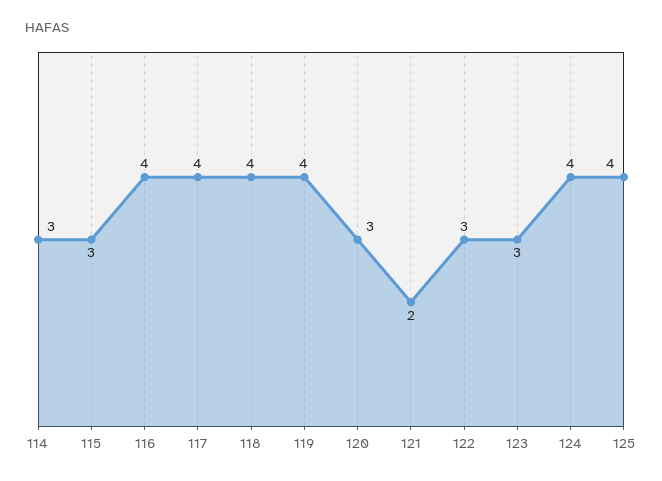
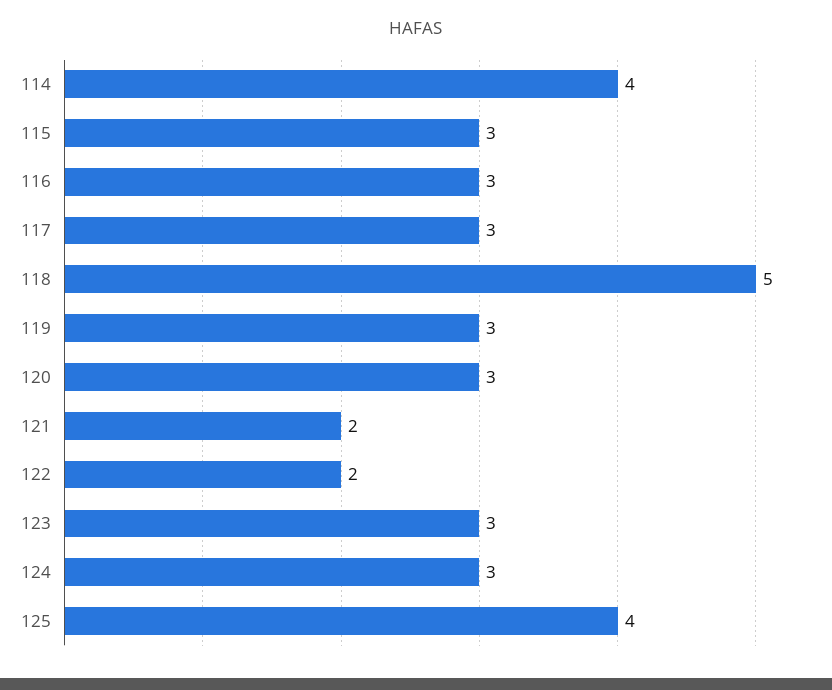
114: 3 -> 4
116: 4 -> 3
117: 4 -> 3
118: 4 -> 5
119: 4 -> 3
122: 3 -> 2
124: 4 -> 3

